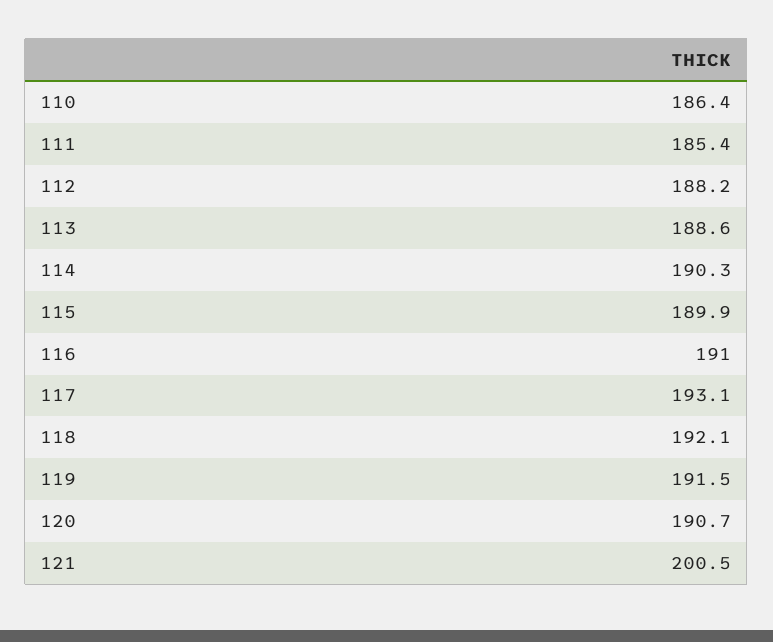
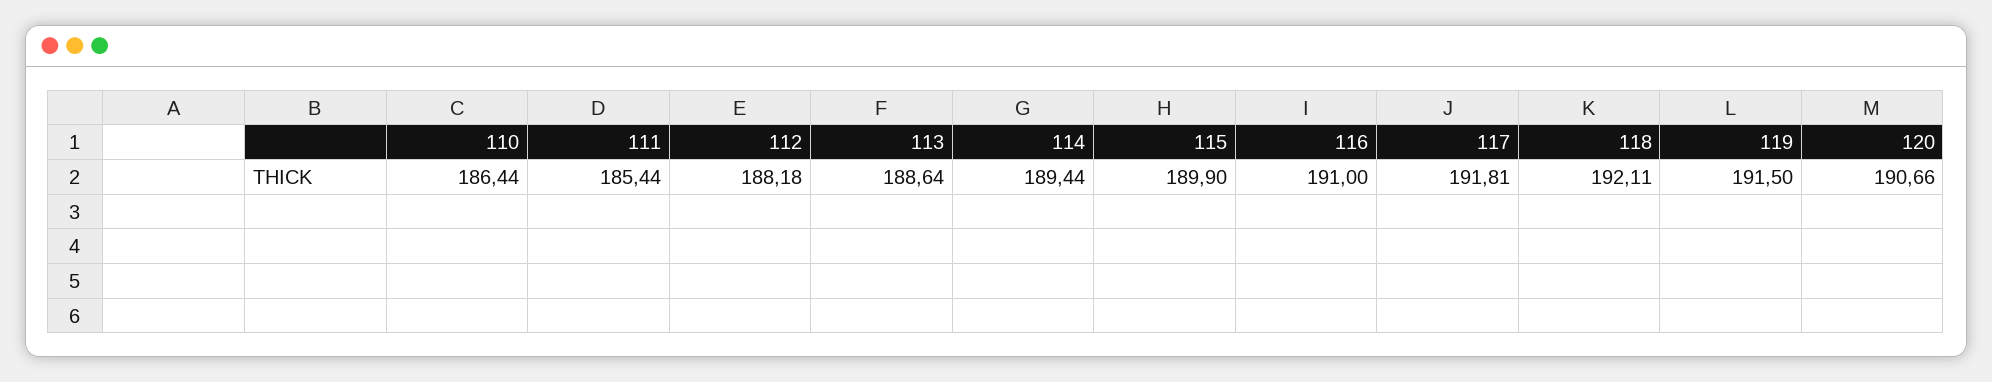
114: 190.3 -> 189.44
117: 193.1 -> 191.81
121: 200.5 -> none

